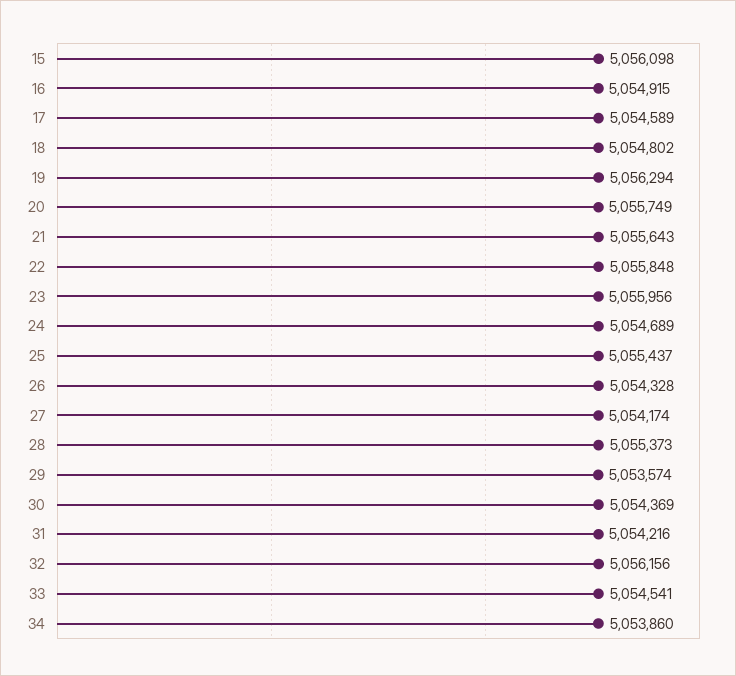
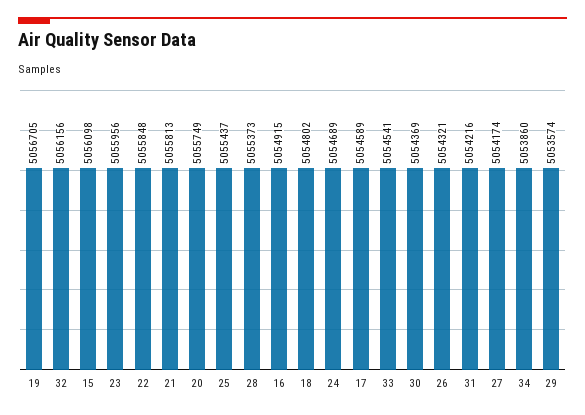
19: 5056294 -> 5056705
21: 5055643 -> 5055813
26: 5054328 -> 5054321

